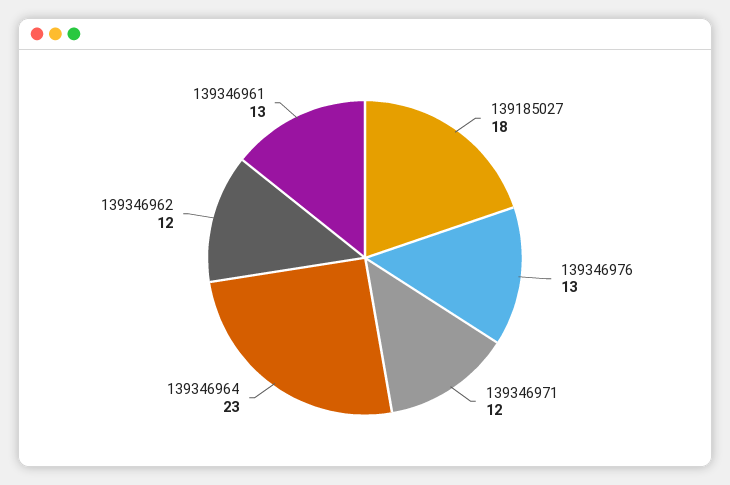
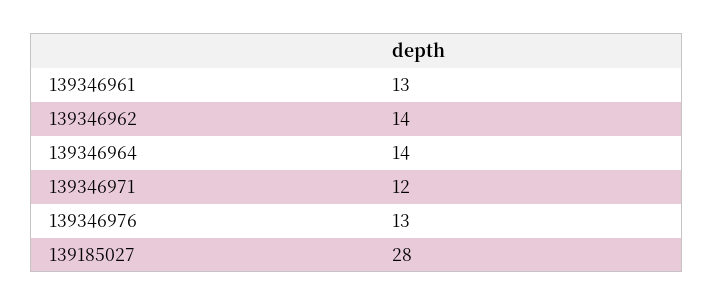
139185027: 18 -> 28
139346964: 23 -> 14
139346962: 12 -> 14

